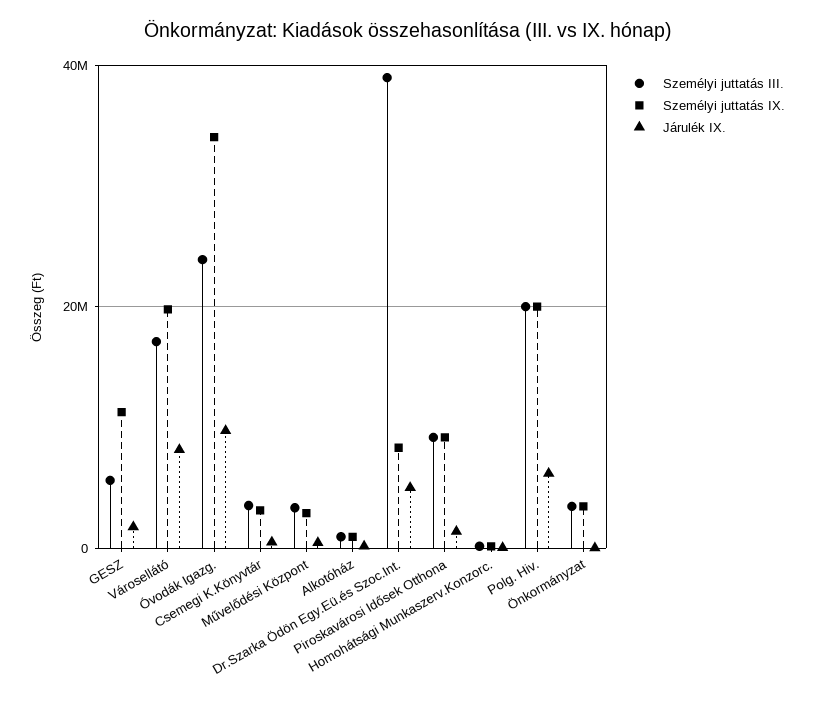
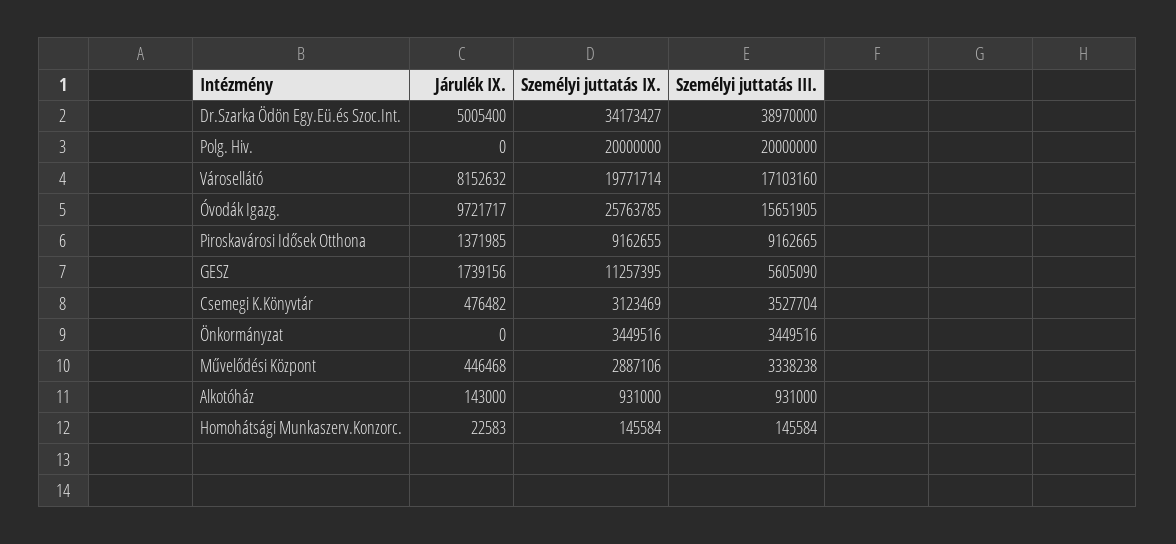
Személyi juttatás III., Óvodák Igazg.: 24000000 -> 15651905
Személyi juttatás IX., Óvodák Igazg.: 34000000 -> 25763785
Személyi juttatás IX., Dr.Szarka Ödön Egy.Eü.és Szoc.Int.: 8000000 -> 34173427
Járulék IX., Polg. Hiv.: 6000000 -> 0

